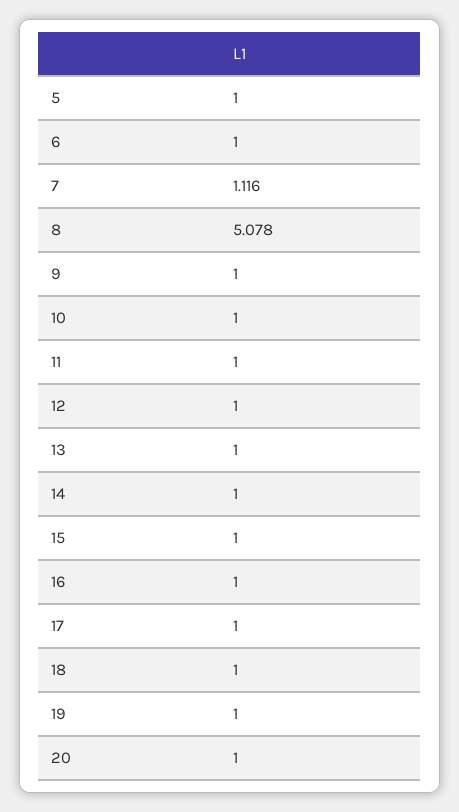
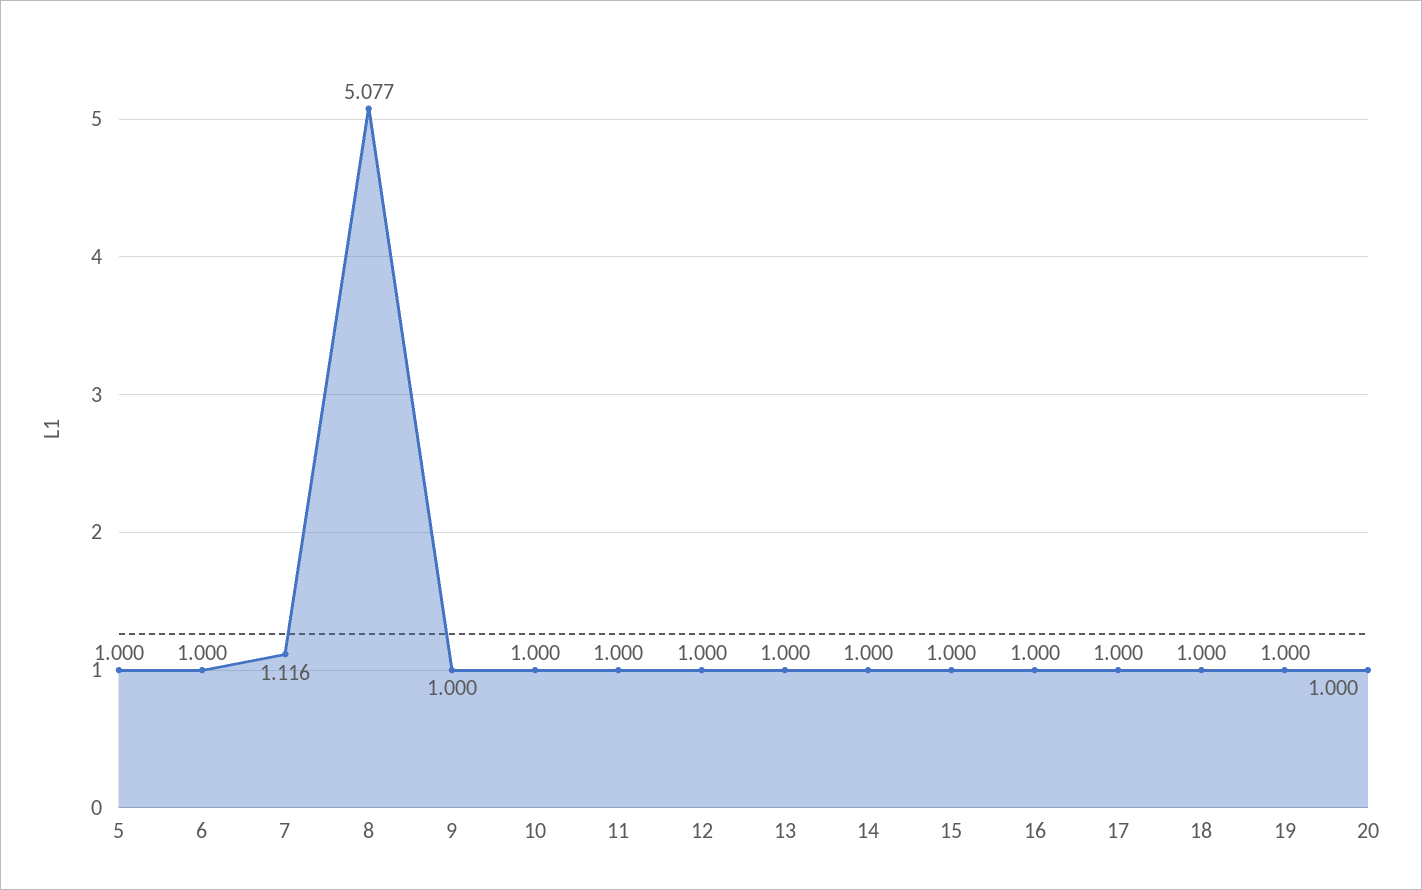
8: 5.078 -> 5.077

